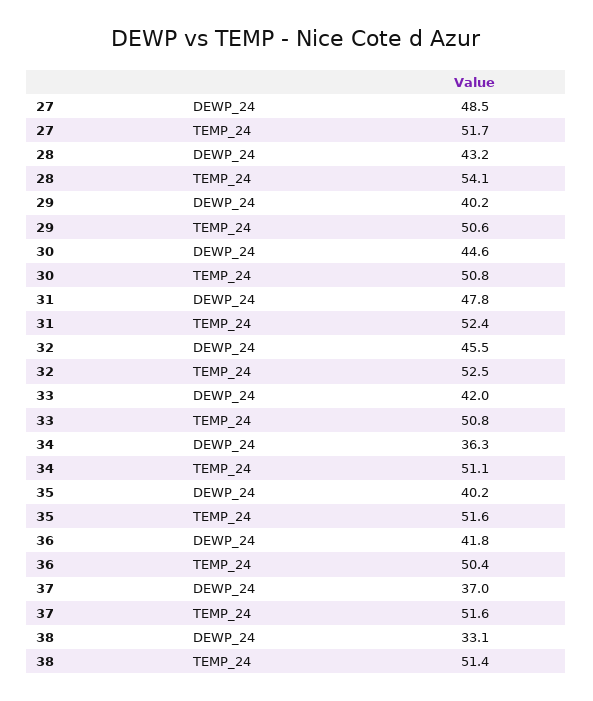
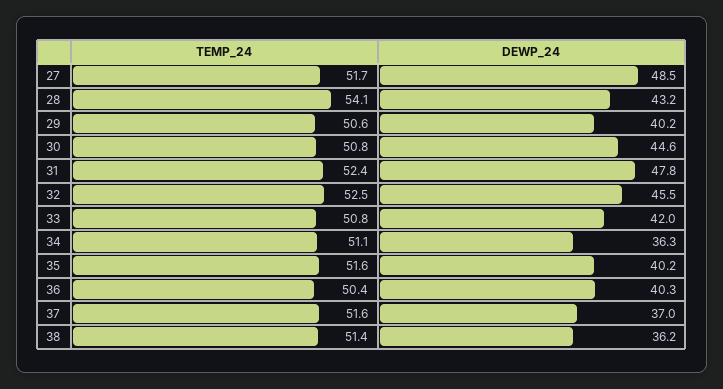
36, DEWP_24: 41.8 -> 40.3
38, DEWP_24: 33.1 -> 36.2

